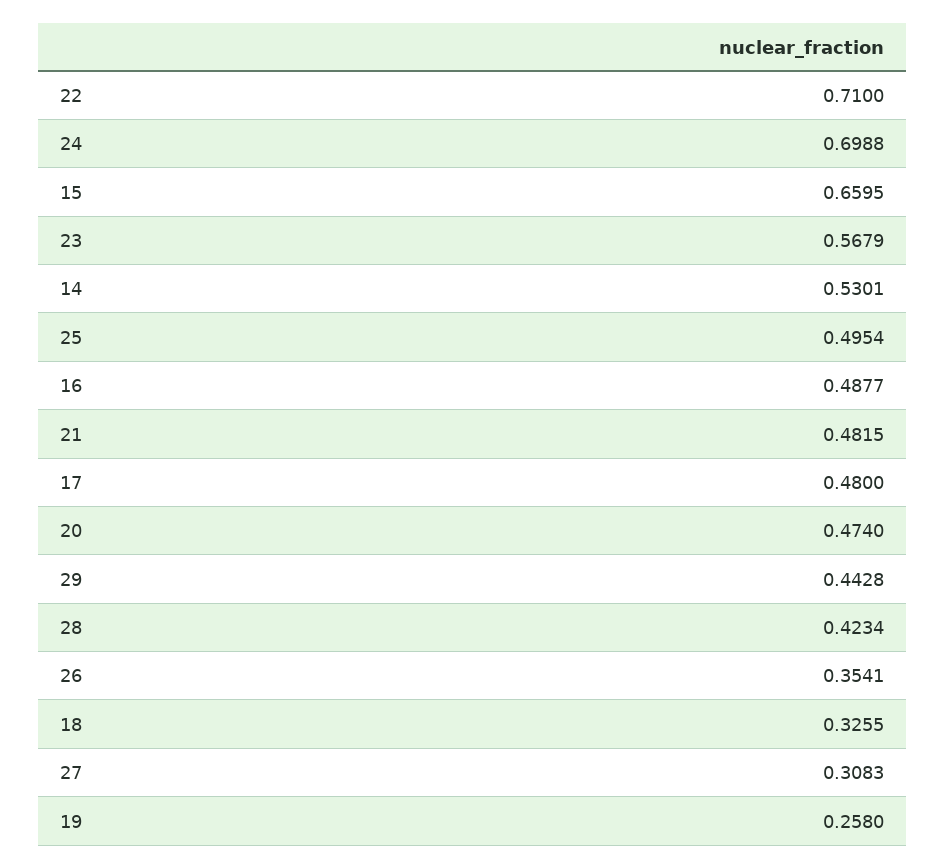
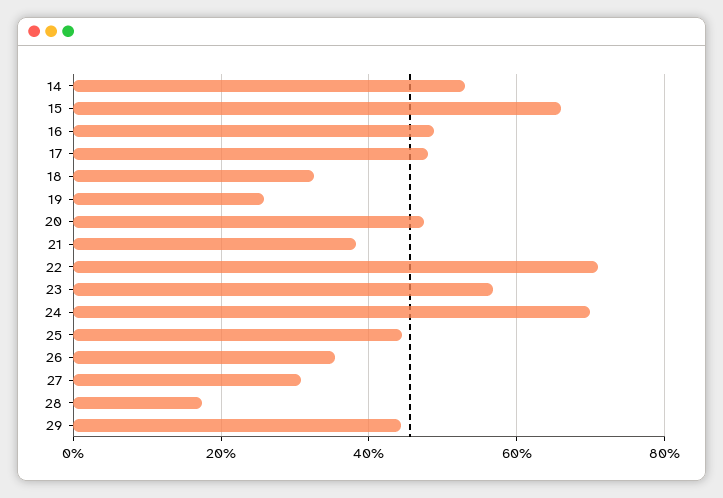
25: 0.4954 -> 0.44
21: 0.4815 -> 0.38
28: 0.4234 -> 0.18

